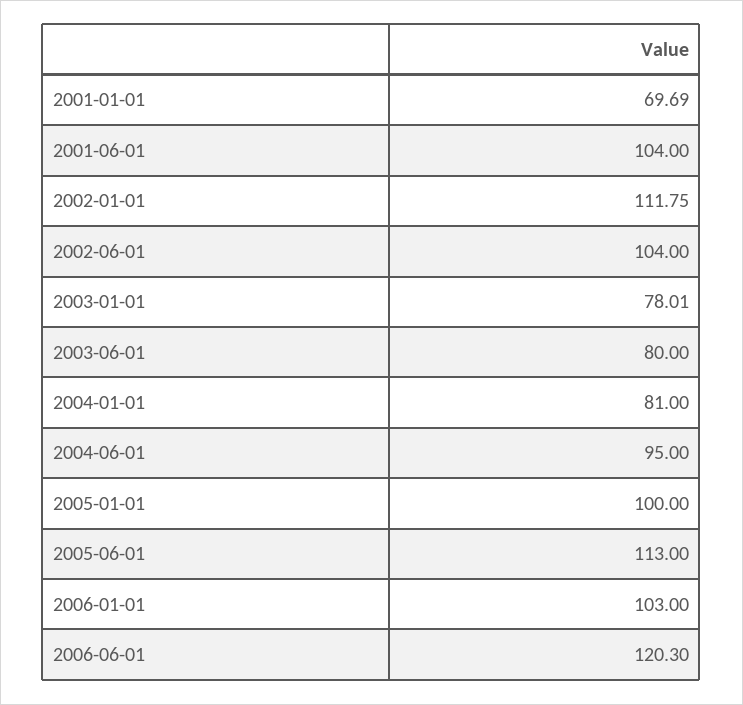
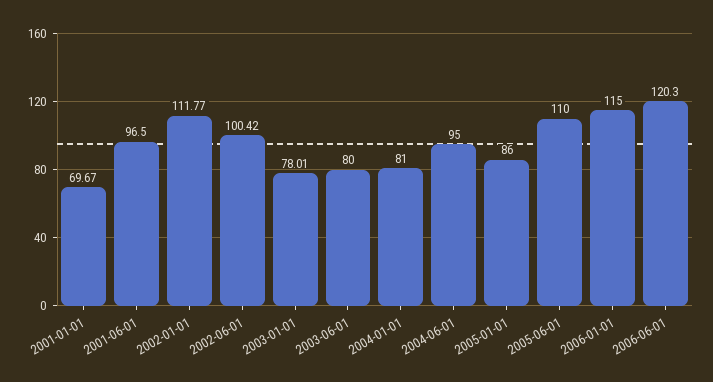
2001-01-01: 69.69 -> 69.67
2001-06-01: 104 -> 96.5
2002-01-01: 111.75 -> 111.77
2002-06-01: 104 -> 100.42
2005-01-01: 100 -> 86
2005-06-01: 113 -> 110
2006-01-01: 103 -> 115

